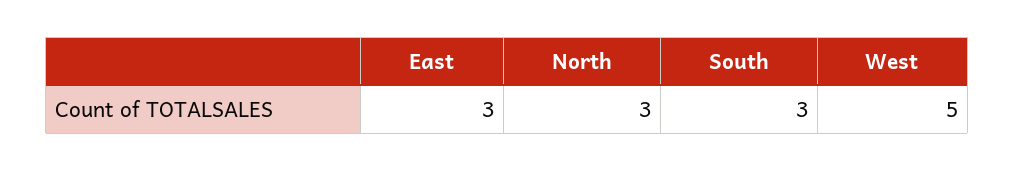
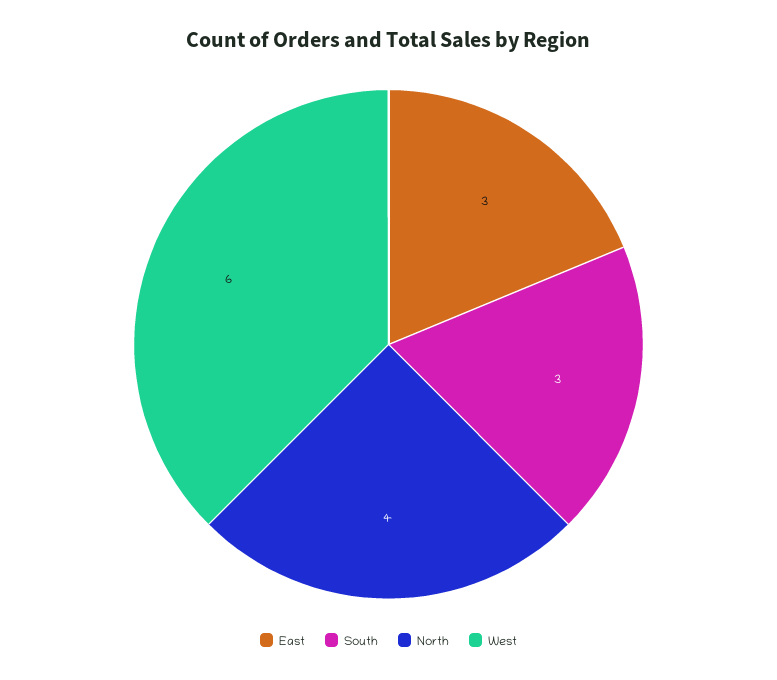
North: 3 -> 4
West: 5 -> 6

